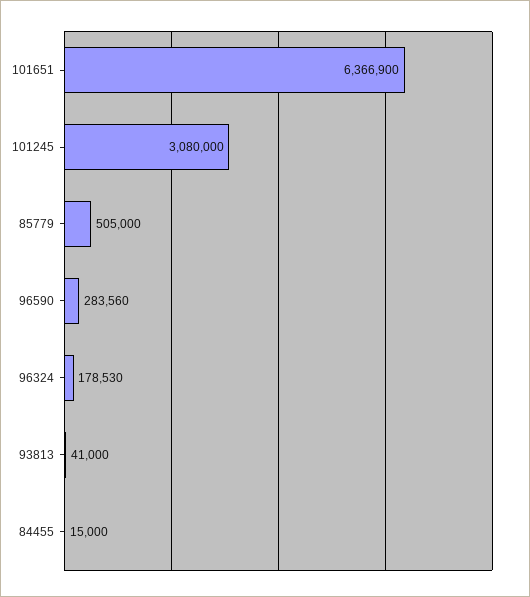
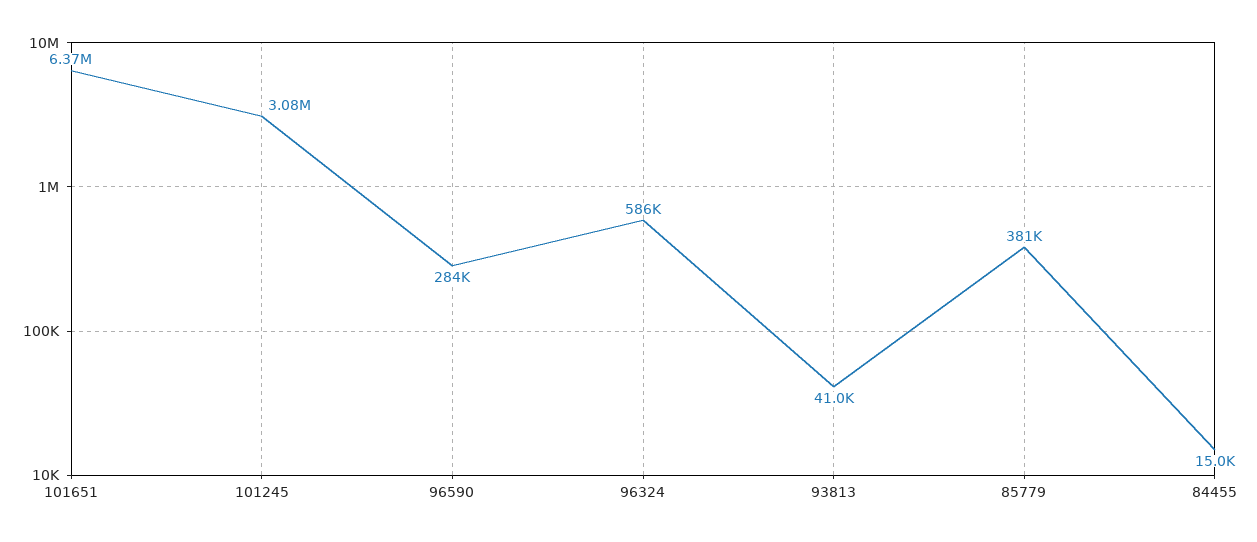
85779: 505000 -> 381000
96324: 178530 -> 586000

